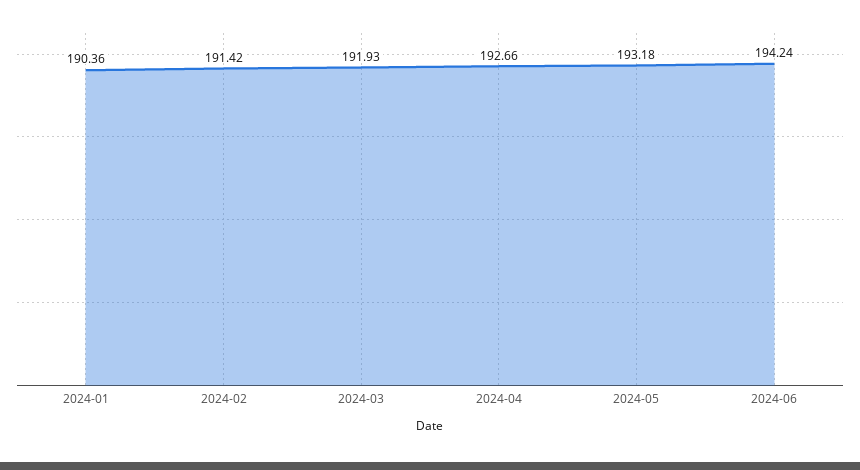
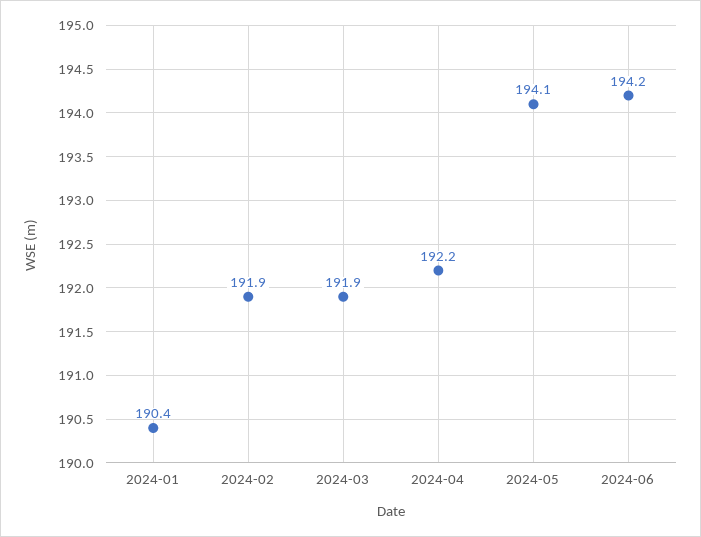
2024-02: 191.42 -> 191.9
2024-04: 192.66 -> 192.2
2024-05: 193.18 -> 194.1

